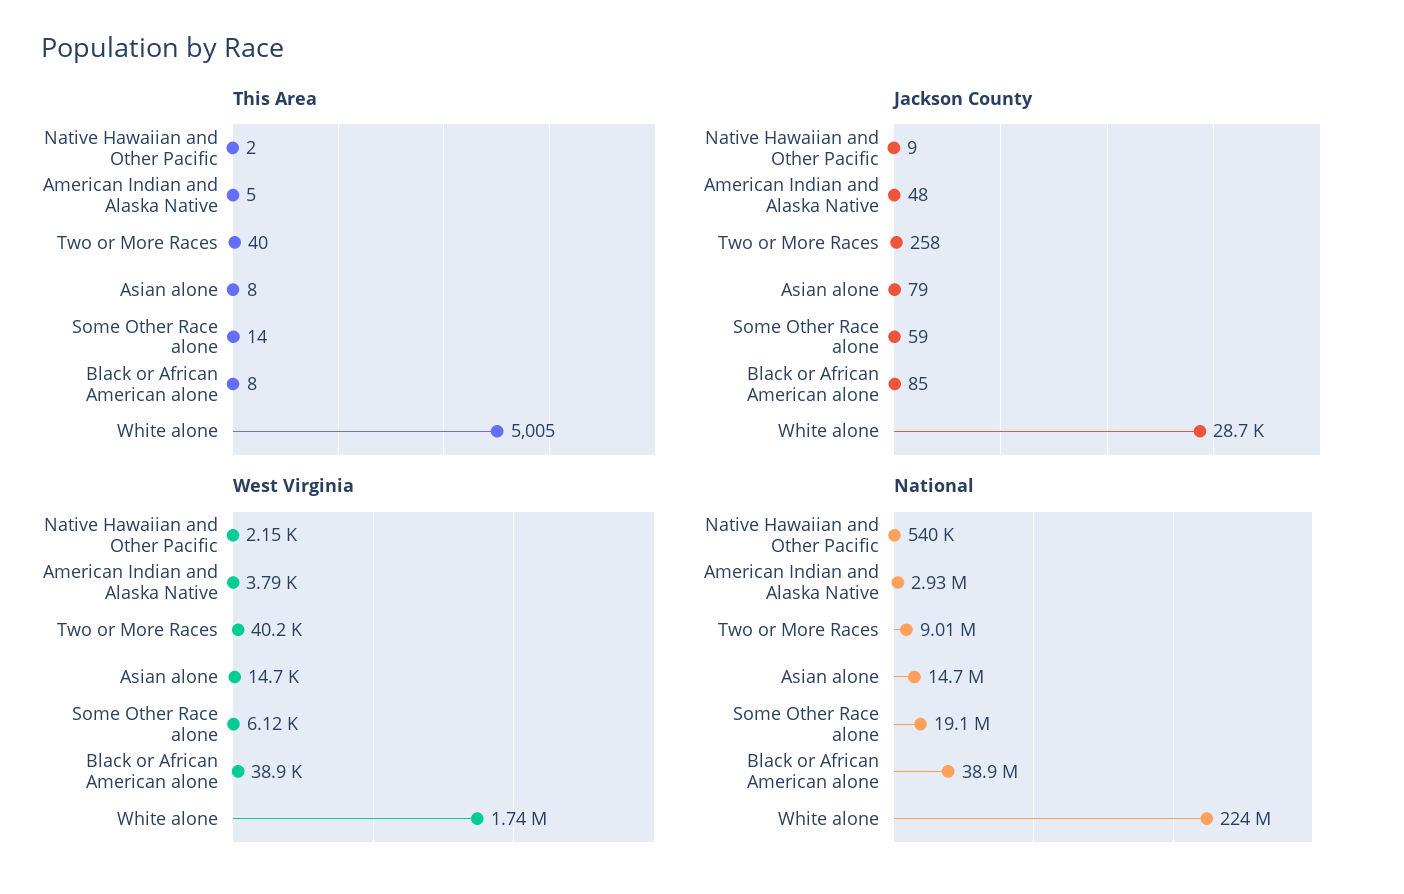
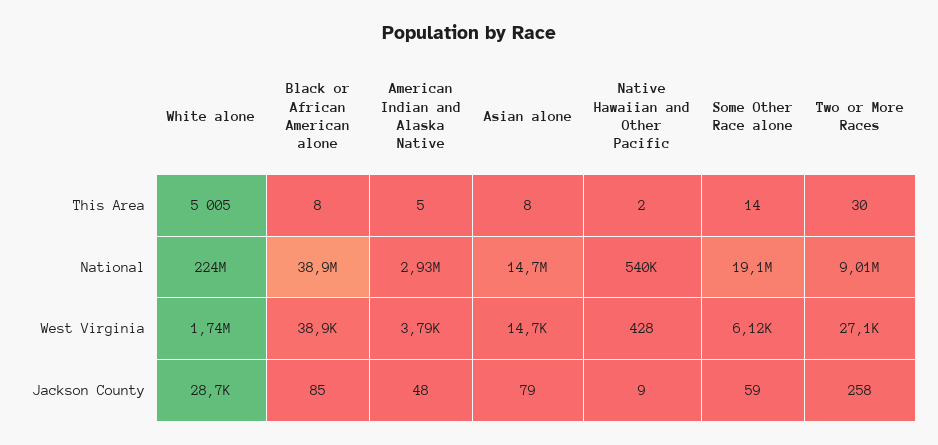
This Area, Two or More Races: 40 -> 30
West Virginia, Native Hawaiian and Other Pacific: 2150 -> 428
West Virginia, Two or More Races: 40200 -> 27100

